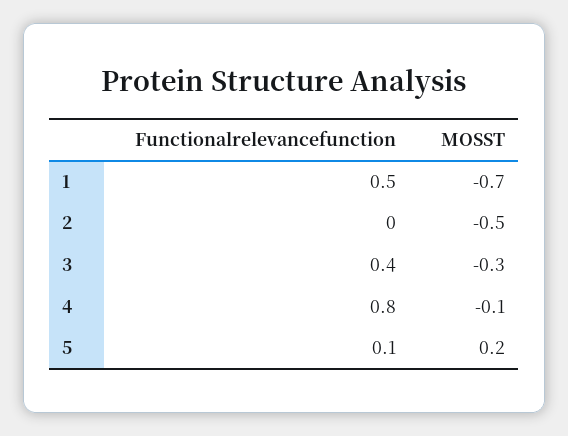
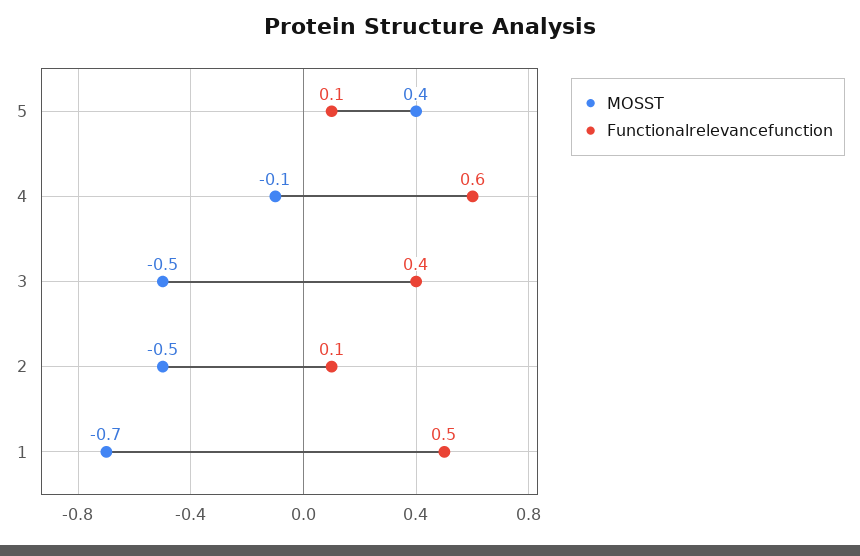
Functionalrelevancefunction, 2: 0 -> 0.1
MOSST, 3: -0.3 -> -0.5
Functionalrelevancefunction, 4: 0.8 -> 0.6
MOSST, 5: 0.2 -> 0.4

